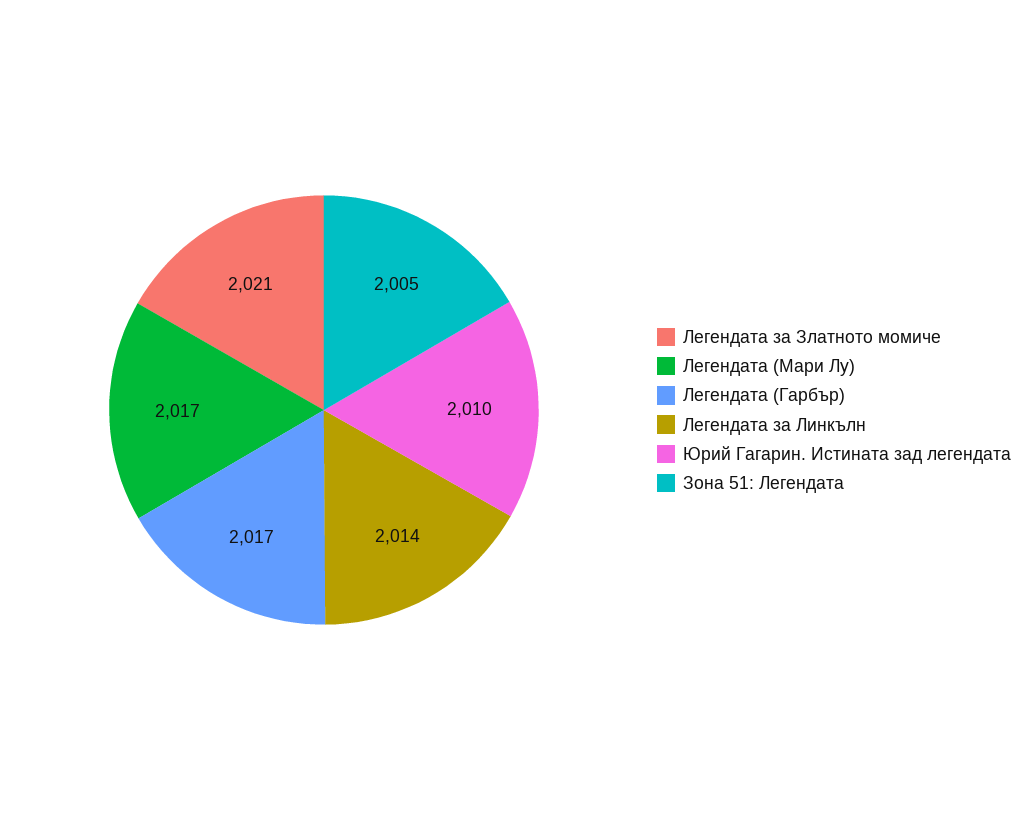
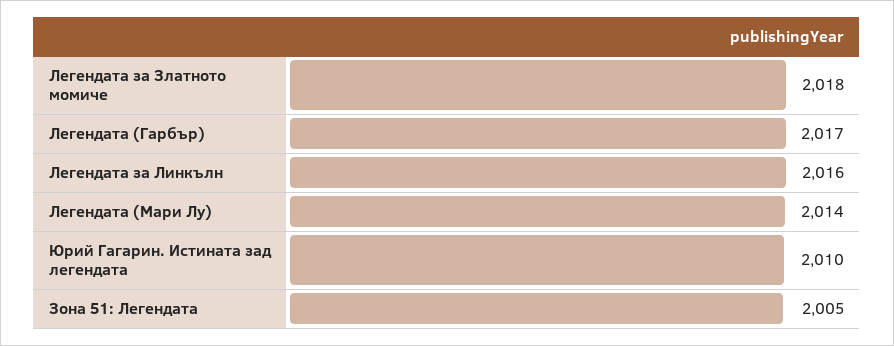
Легендата за Златното момиче: 2021 -> 2018
Легендата (Мари Лу): 2017 -> 2014
Легендата за Линкълн: 2014 -> 2016

